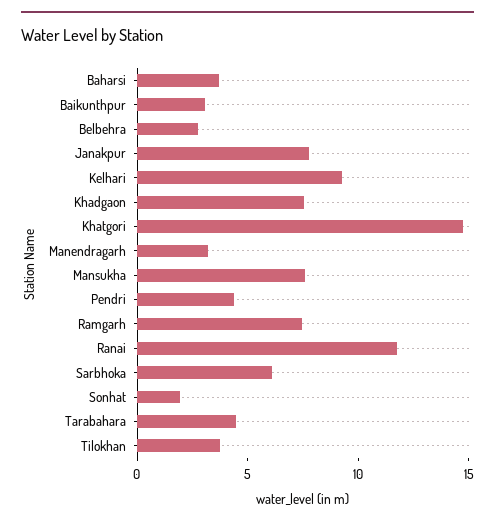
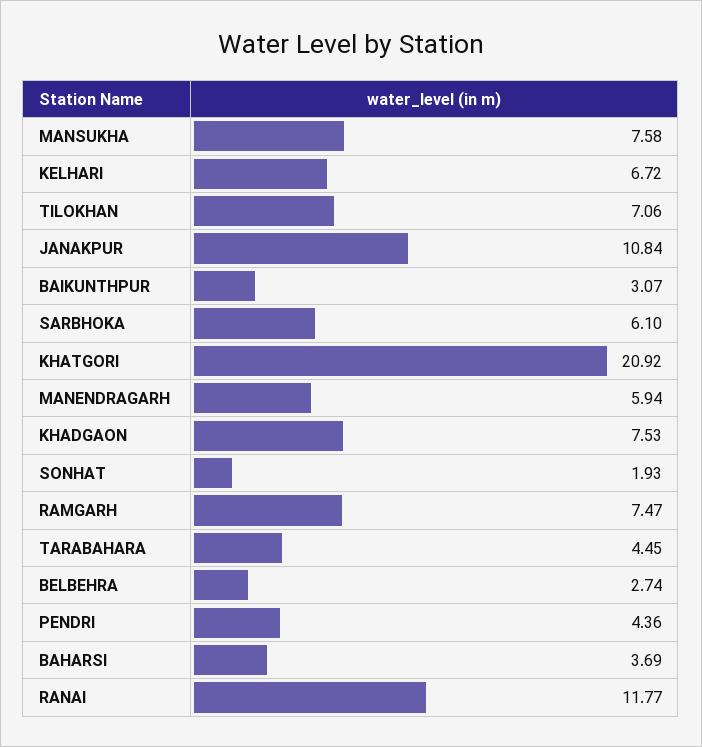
Janakpur: 8 -> 10.84
Kelhari: 9 -> 6.72
Khatgori: 15 -> 20.92
Manendragarh: 3 -> 5.94
Tilokhan: 4 -> 7.06

